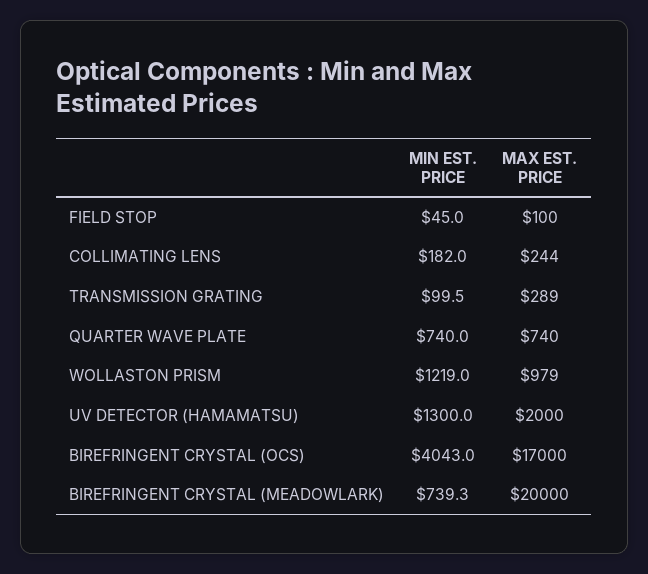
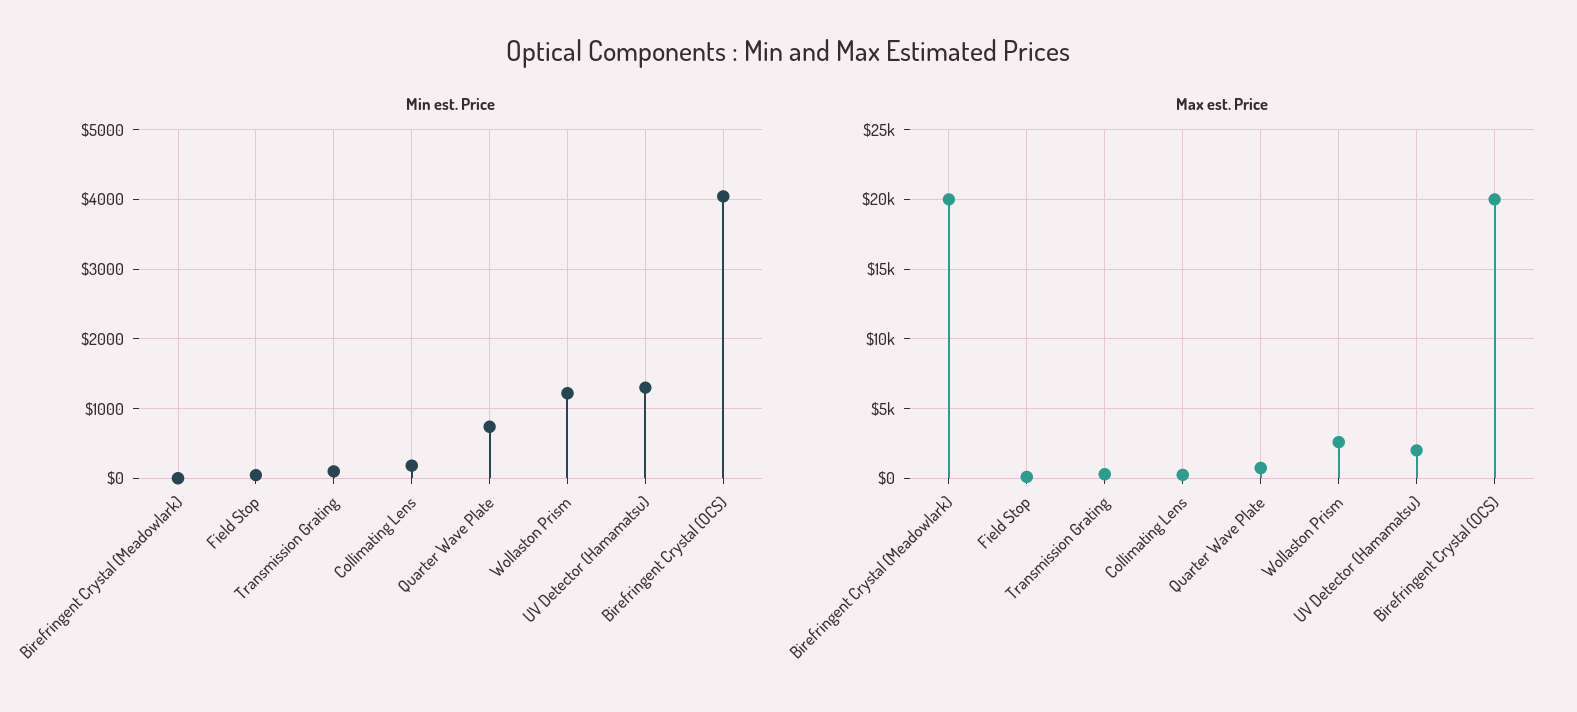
MAX EST. PRICE, WOLLASTON PRISM: 979 -> 2500
MAX EST. PRICE, BIREFRINGENT CRYSTAL (OCS): 17000 -> 20000
MIN EST. PRICE, BIREFRINGENT CRYSTAL (MEADOWLARK): 739.3 -> 0

